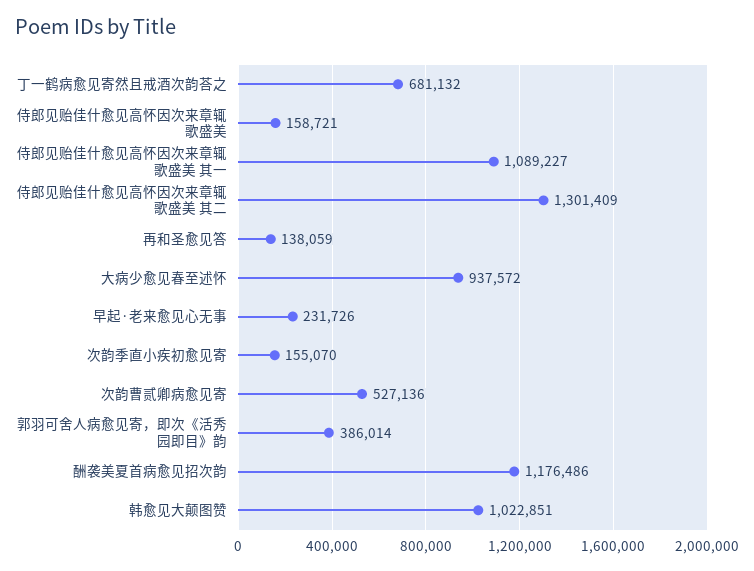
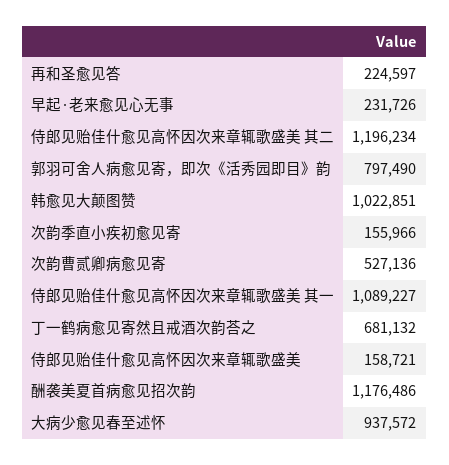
侍郎见贻佳什愈见高怀因次来章辄歌盛美 其二: 1301409 -> 1196234
再和圣愈见答: 138059 -> 224597
次韵季直小疾初愈见寄: 155070 -> 155966
郭羽可舍人病愈见寄，即次《活秀园即目》韵: 386014 -> 797490

